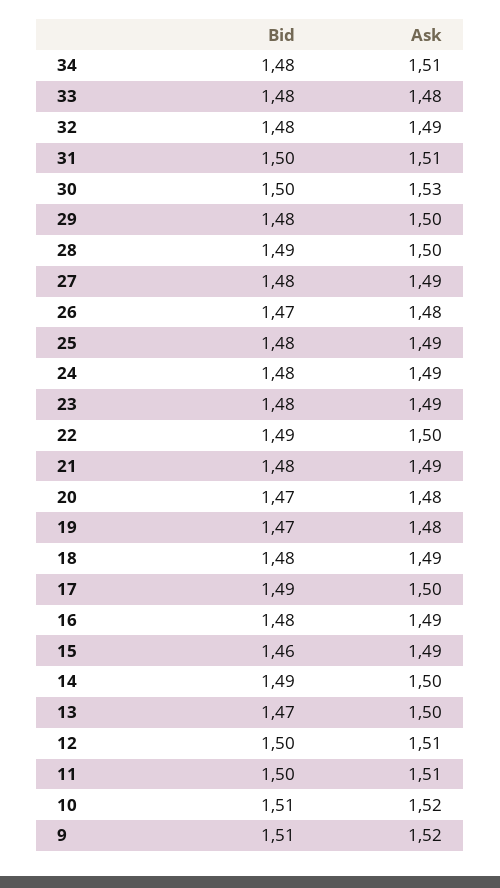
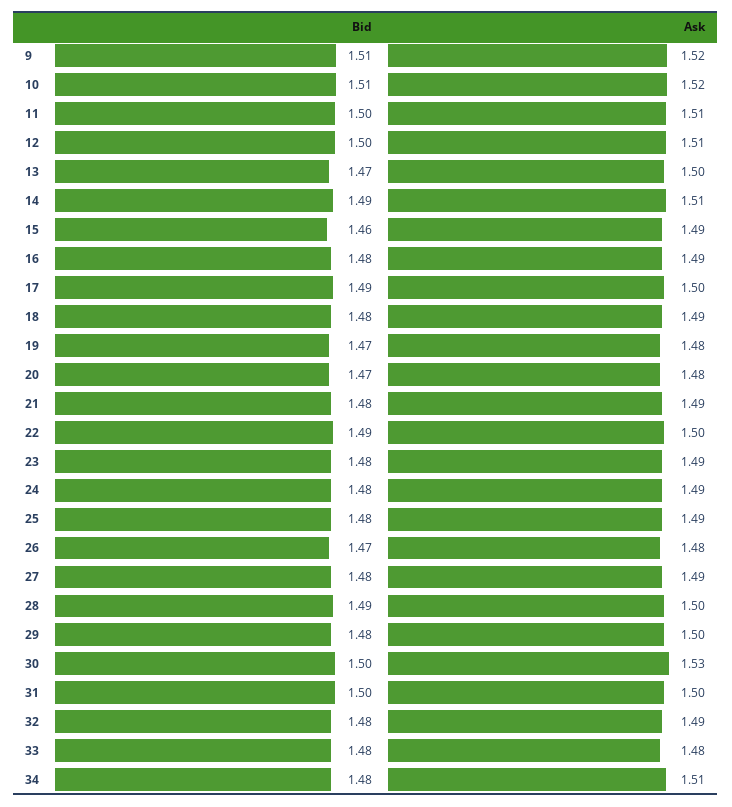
Ask, 31: 1.51 -> 1.5
Ask, 14: 1.5 -> 1.51

